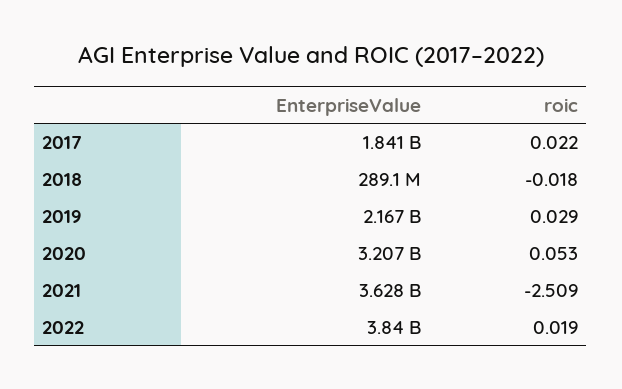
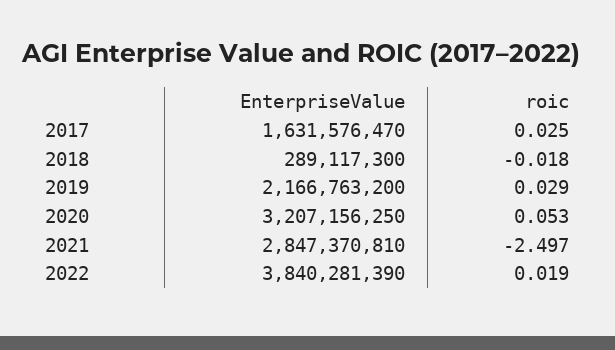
EnterpriseValue, 2017: 1841000000 -> 1631576470
roic, 2017: 0.022 -> 0.025
EnterpriseValue, 2021: 3628000000 -> 2847370810
roic, 2021: -2.509 -> -2.497

